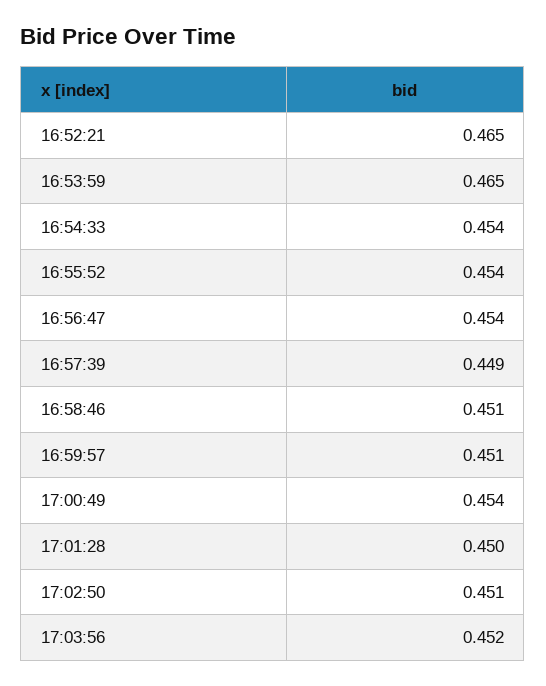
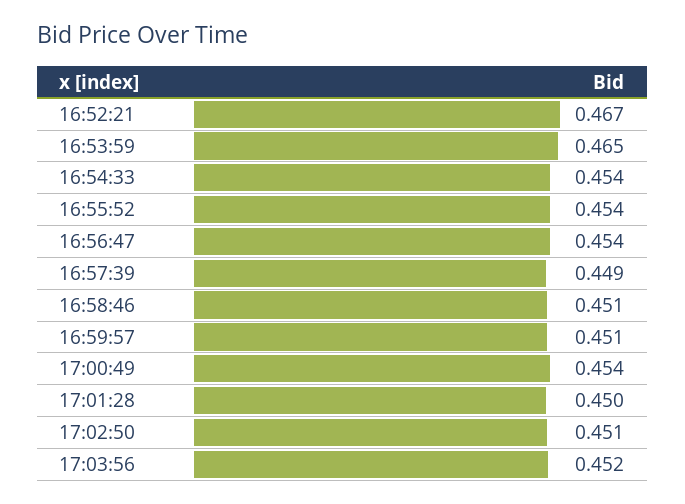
16:52:21: 0.465 -> 0.467

